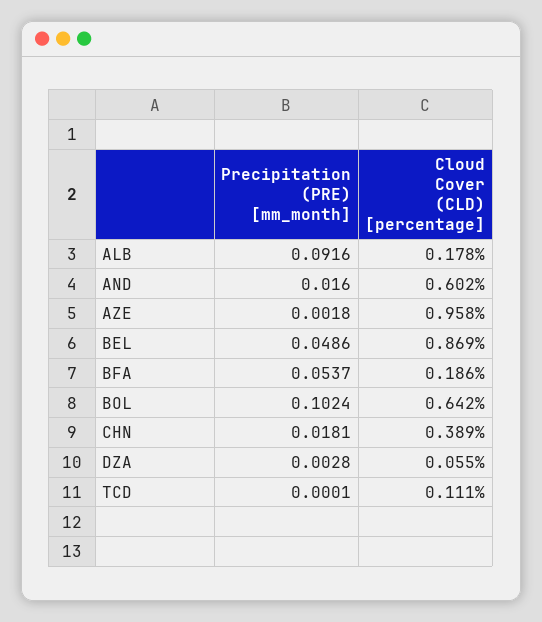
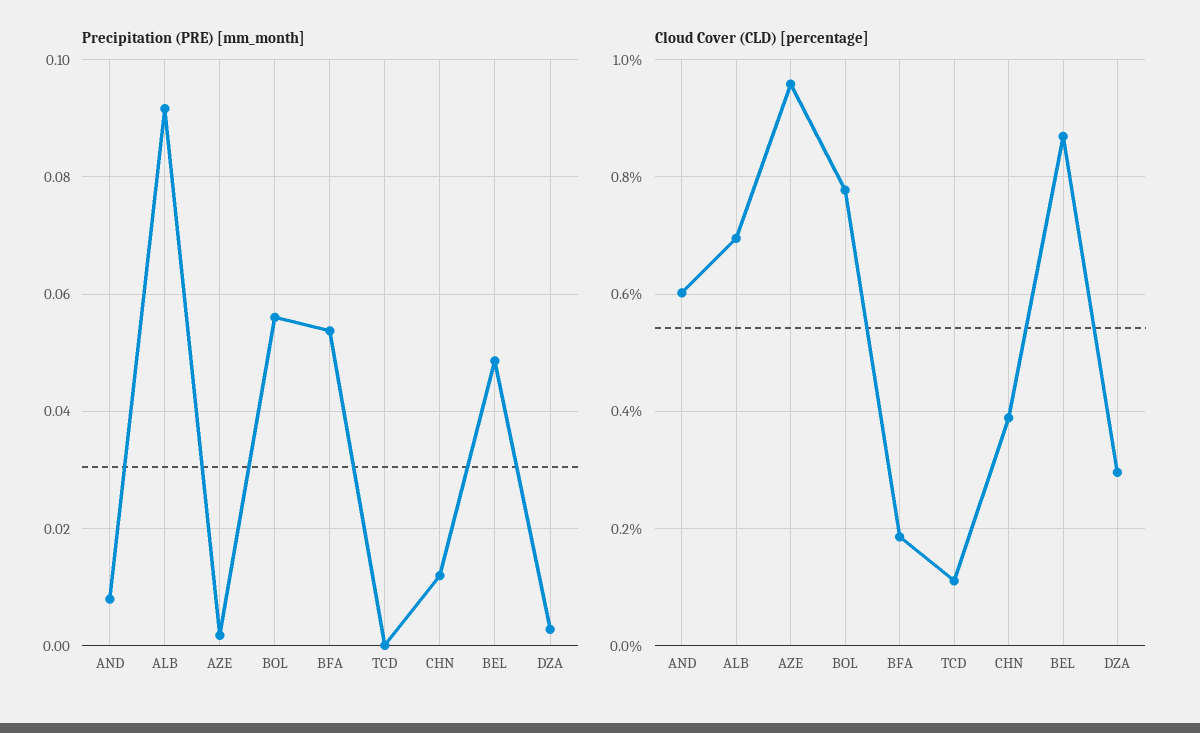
Cloud Cover (CLD) [percentage], ALB: 0.178 -> 0.7
Precipitation (PRE) [mm_month], AND: 0.016 -> 0.008
Precipitation (PRE) [mm_month], BOL: 0.1024 -> 0.056
Cloud Cover (CLD) [percentage], BOL: 0.642 -> 0.78
Precipitation (PRE) [mm_month], CHN: 0.0181 -> 0.012
Cloud Cover (CLD) [percentage], DZA: 0.055 -> 0.3

